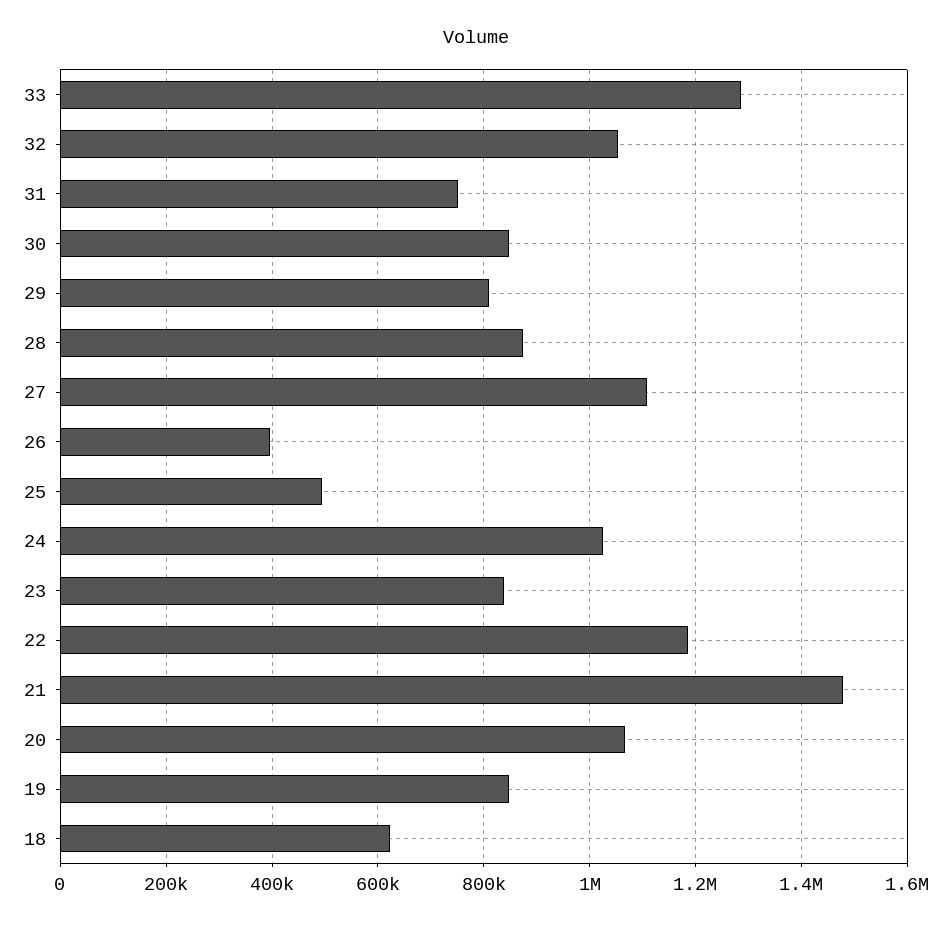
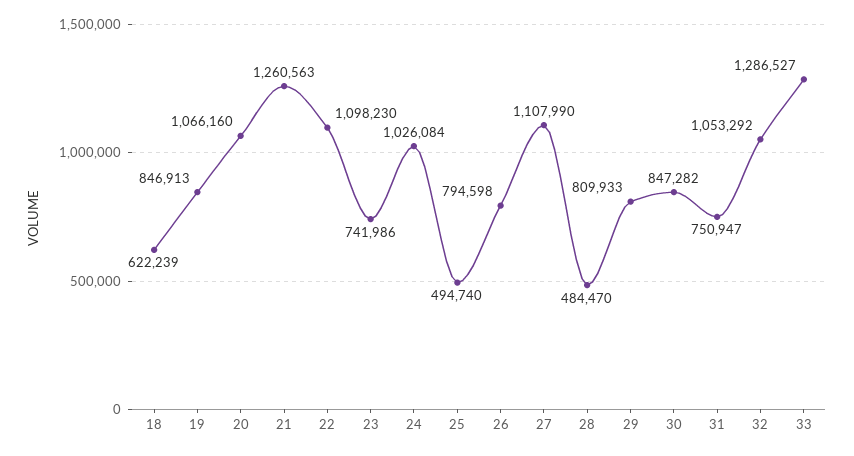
28: 880000 -> 484470
26: 400000 -> 794598
23: 840000 -> 741986
22: 1180000 -> 1098230
21: 1480000 -> 1260563

